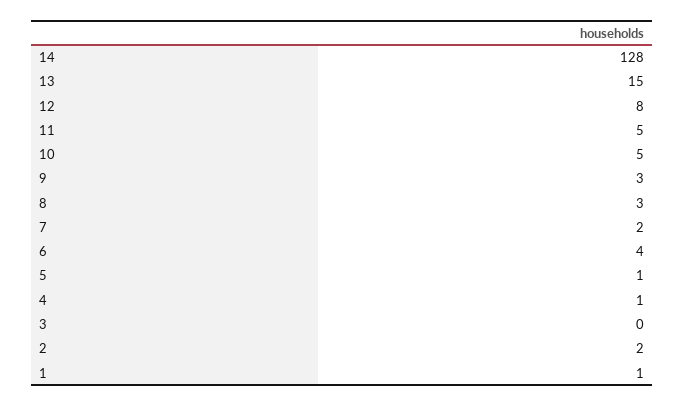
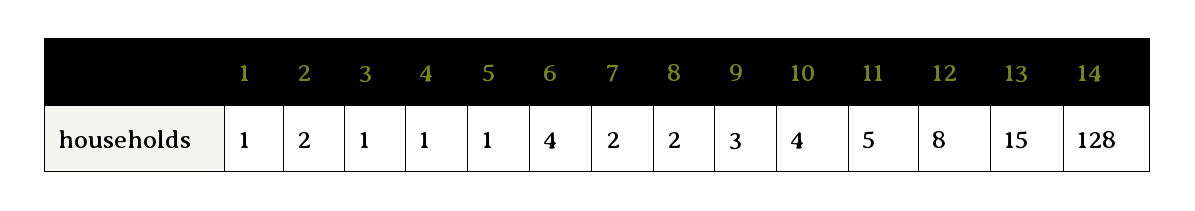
10: 5 -> 4
8: 3 -> 2
3: 0 -> 1

